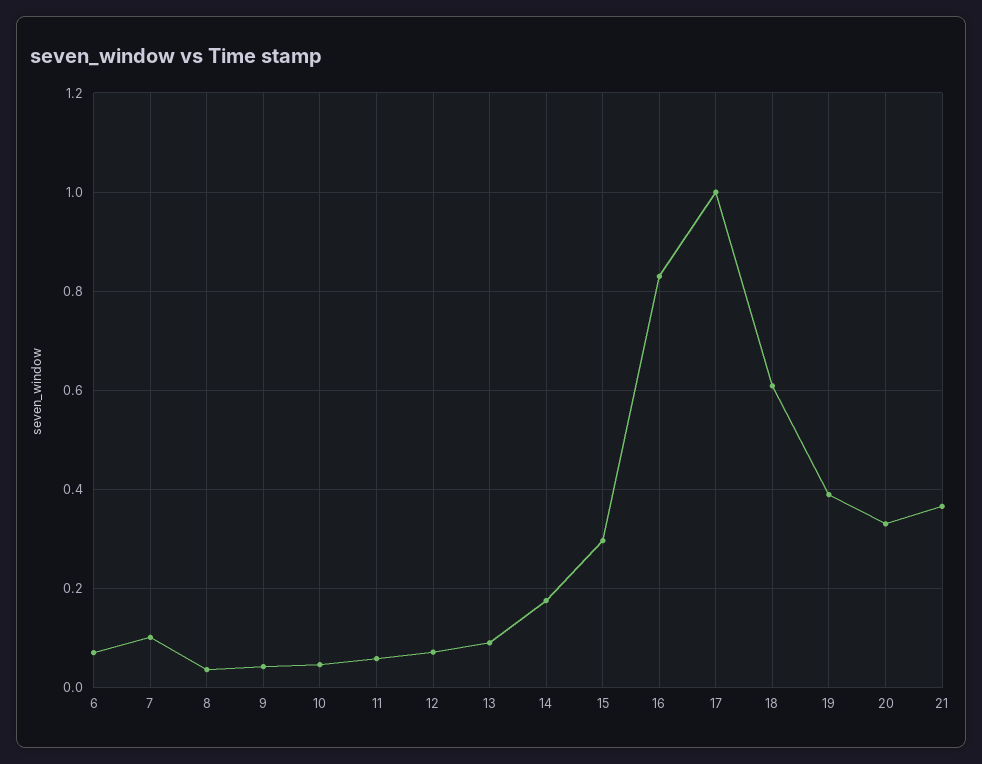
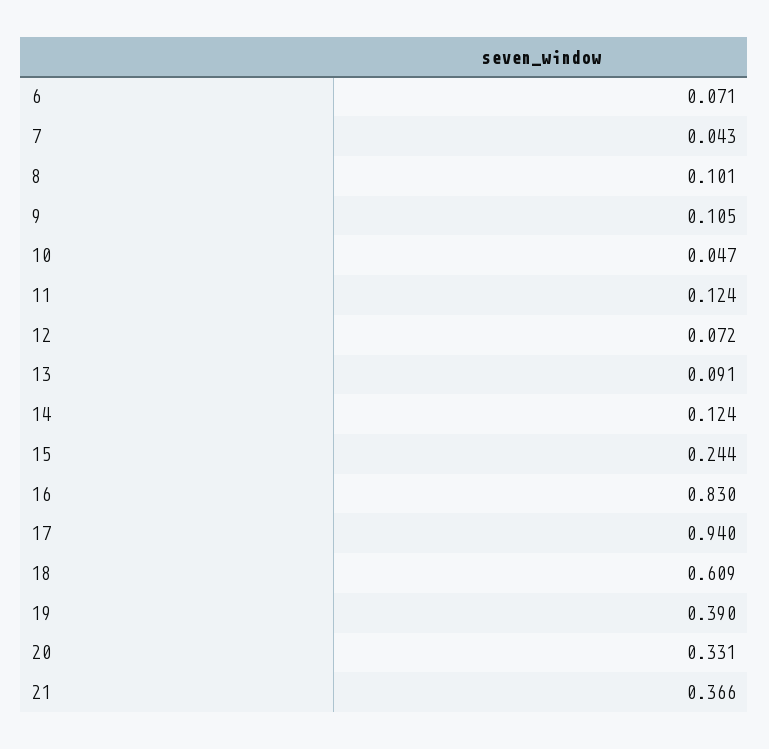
7: 0.1 -> 0.043
8: 0.04 -> 0.101
9: 0.04 -> 0.105
11: 0.06 -> 0.124
14: 0.18 -> 0.124
15: 0.3 -> 0.244
17: 1 -> 0.94

